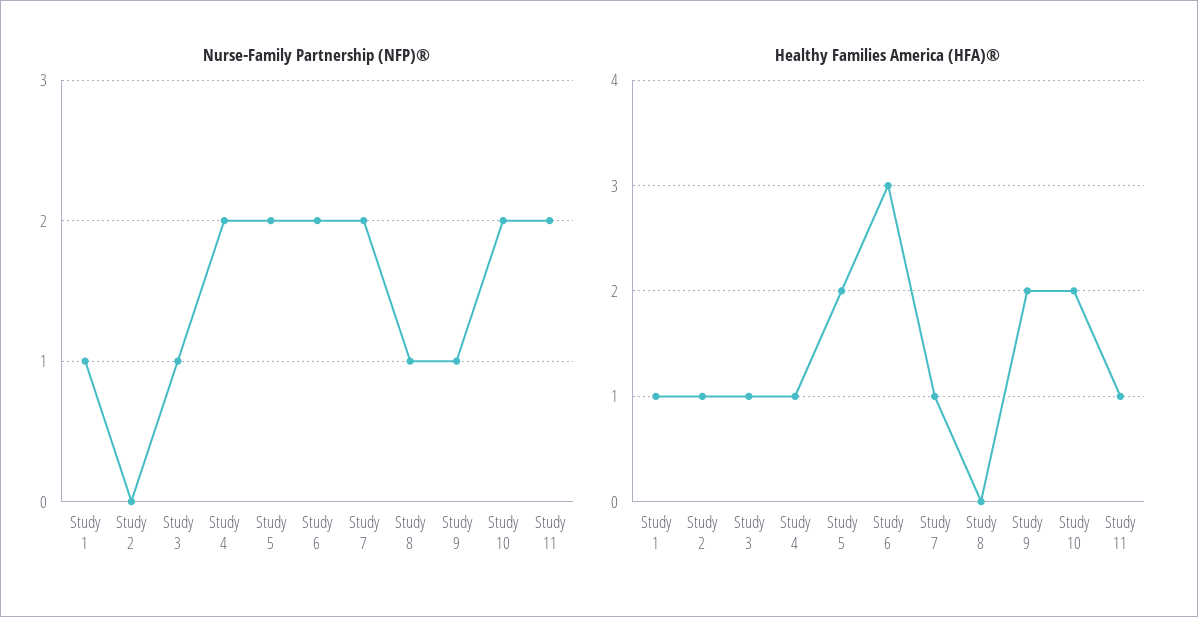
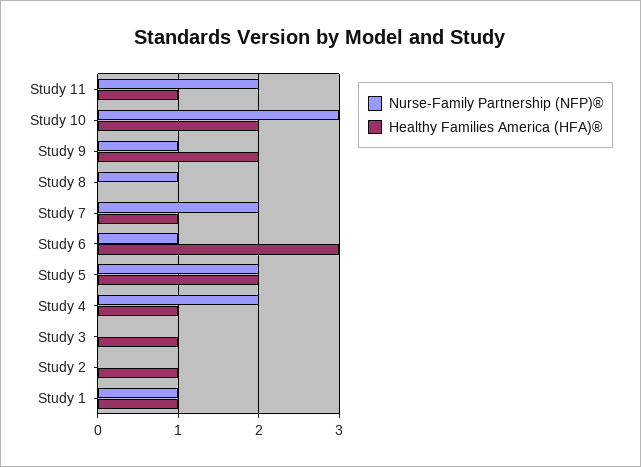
Nurse-Family Partnership (NFP)®, Study 3: 1 -> 0
Nurse-Family Partnership (NFP)®, Study 6: 2 -> 1
Nurse-Family Partnership (NFP)®, Study 10: 2 -> 3

